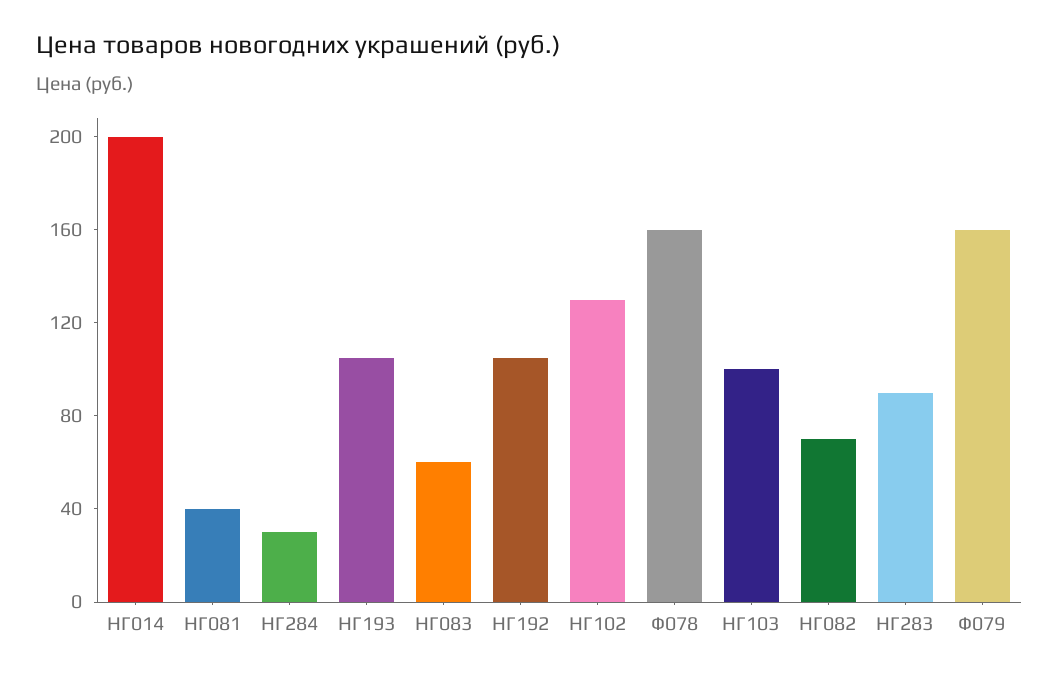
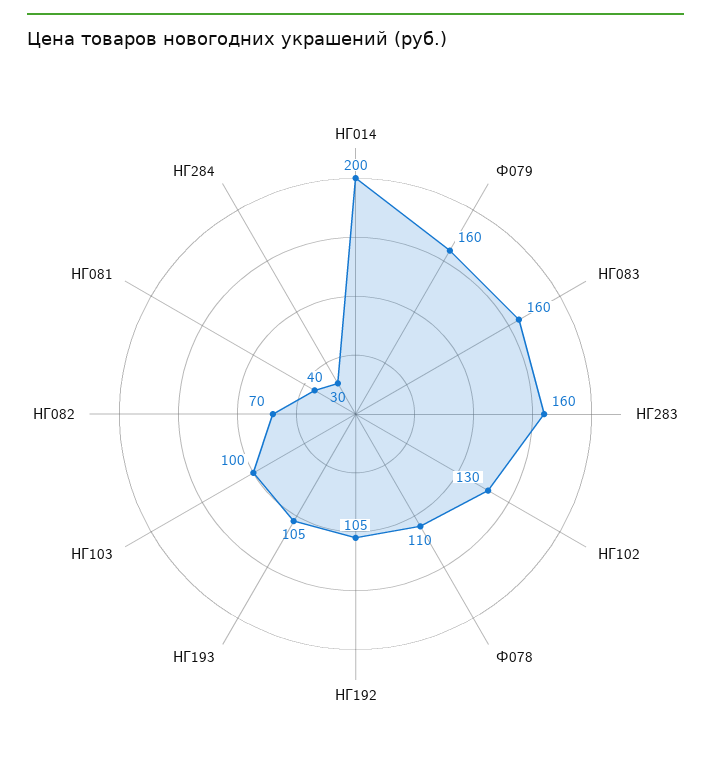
НГ083: 60 -> 160
Ф078: 160 -> 110
НГ283: 90 -> 160

